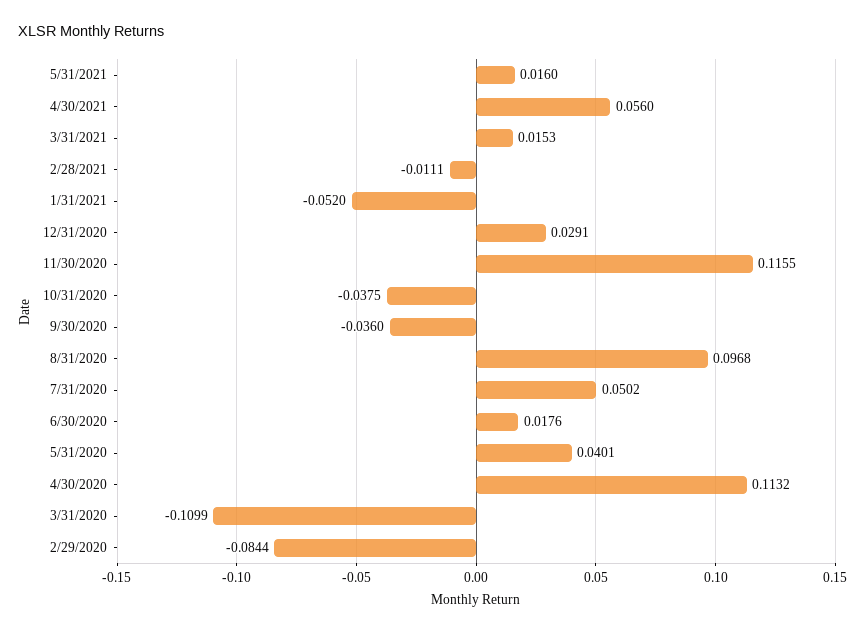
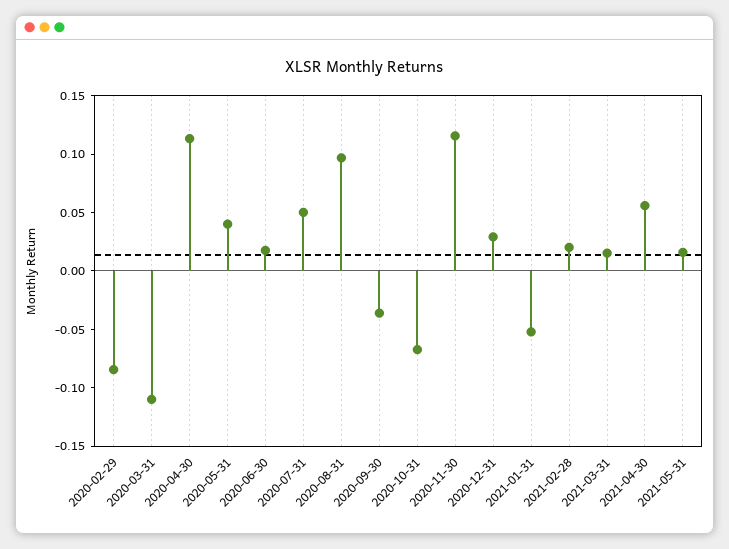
2/28/2021: -0.0111 -> 0.02
10/31/2020: -0.0375 -> -0.07

